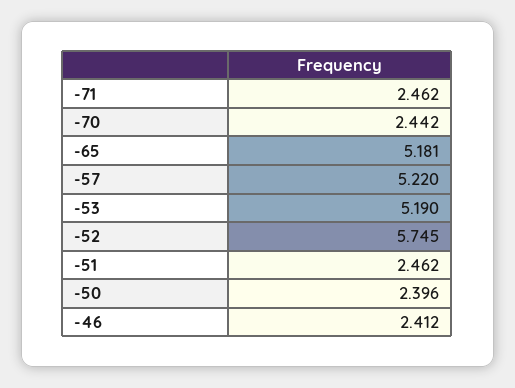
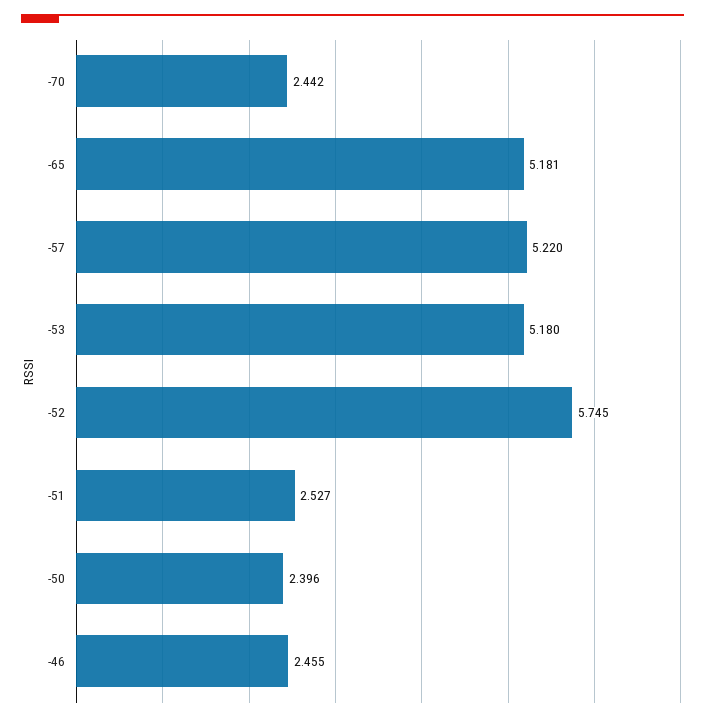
-71: 2.462 -> none
-53: 5.19 -> 5.18
-51: 2.462 -> 2.527
-46: 2.412 -> 2.455

